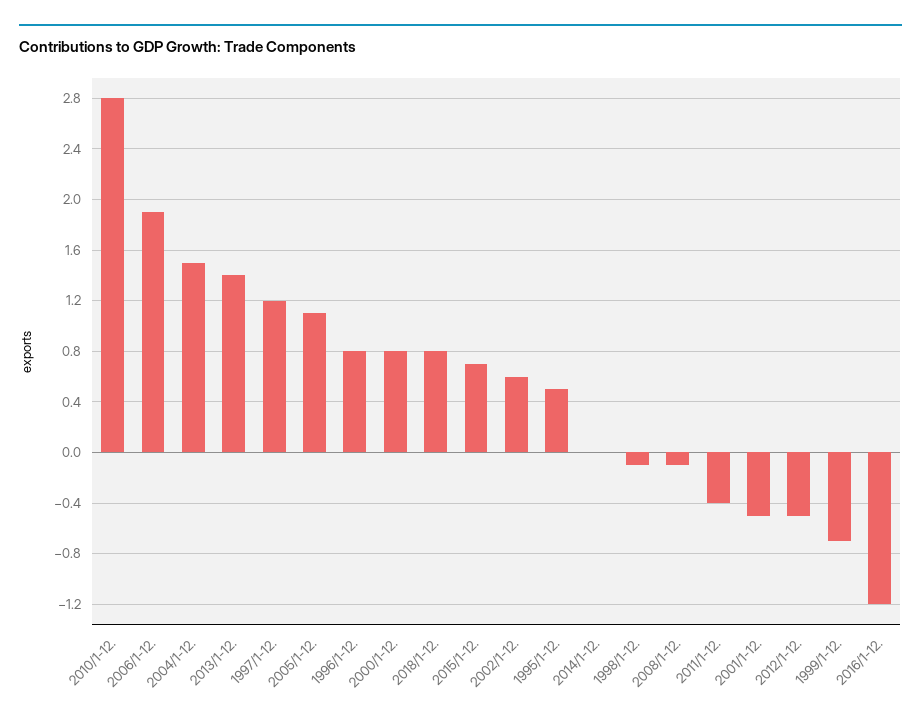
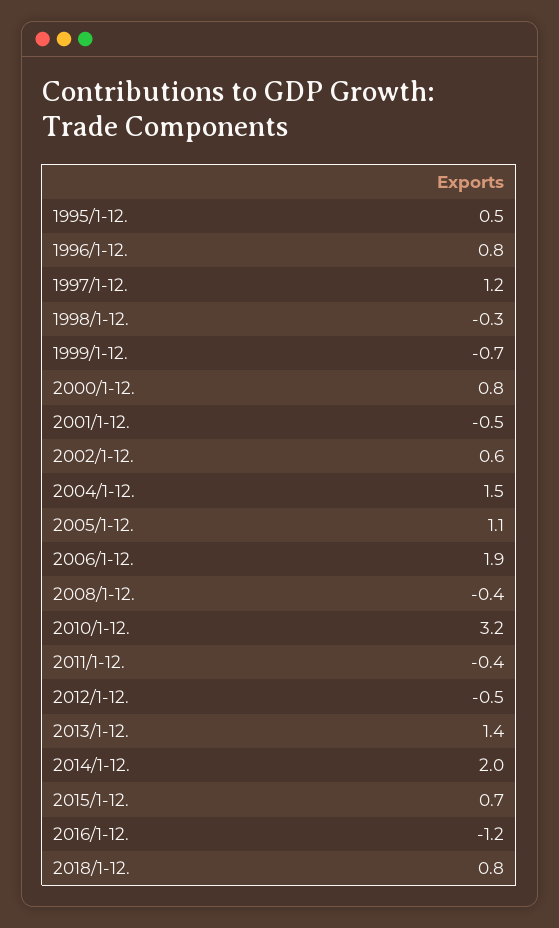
2010/1-12.: 2.8 -> 3.2
2014/1-12.: 0 -> 2
1998/1-12.: -0.1 -> -0.3
2008/1-12.: -0.1 -> -0.4

